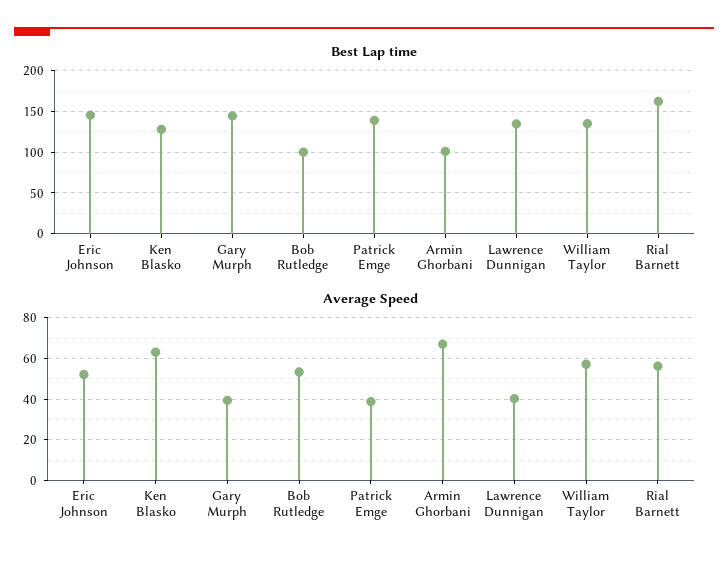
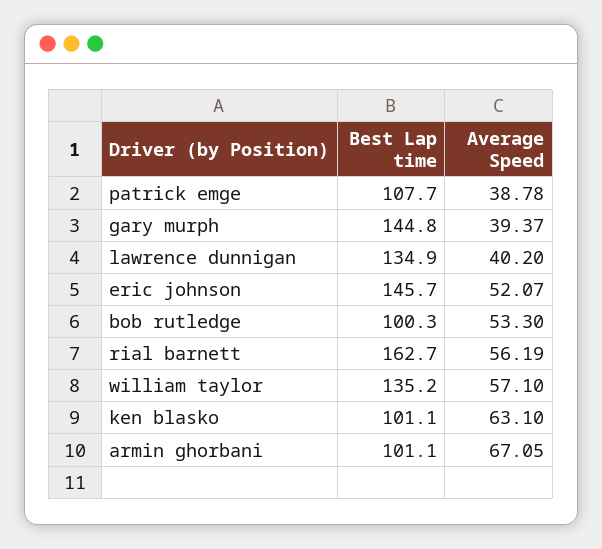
Best Lap time, Ken Blasko: 130 -> 101.1
Best Lap time, Patrick Emge: 140 -> 107.7

